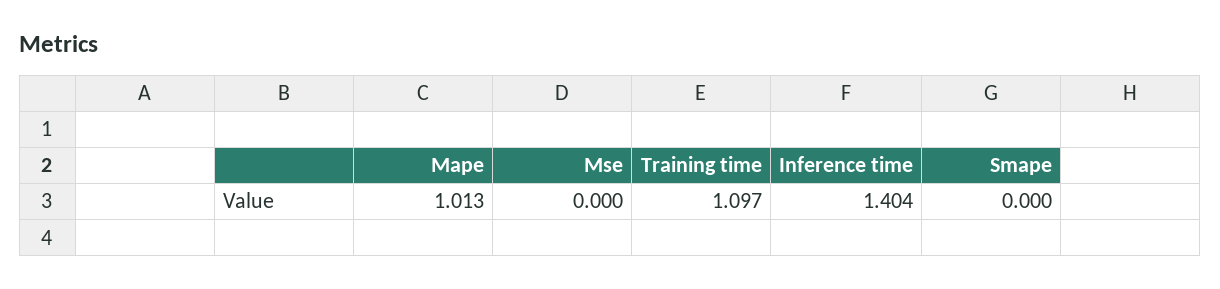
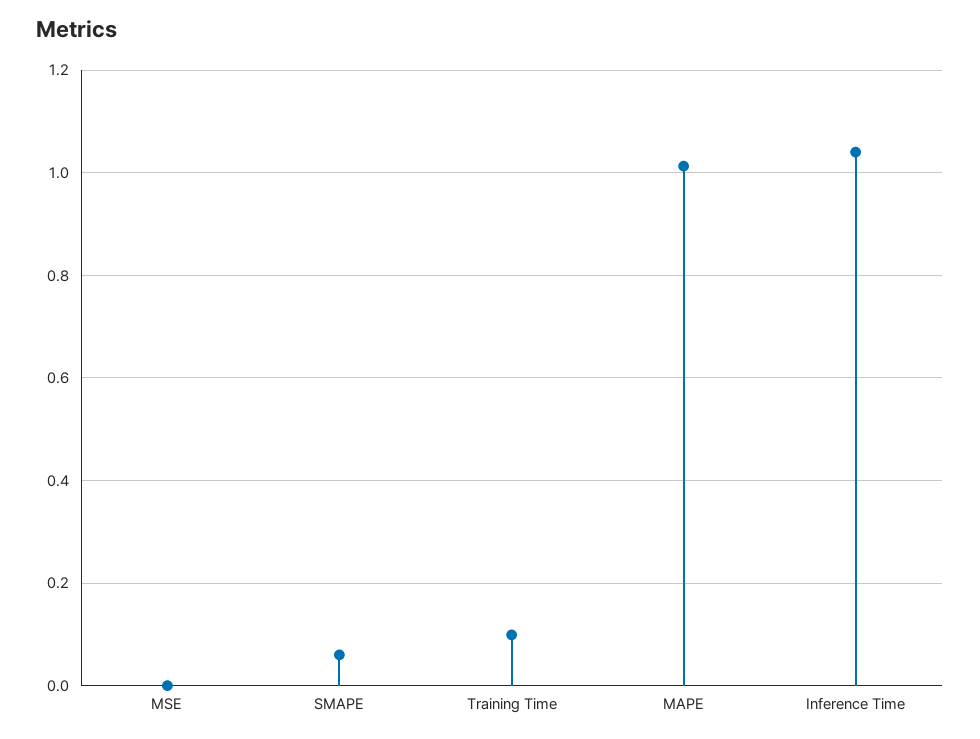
Training time: 1.097 -> 0.1
Inference time: 1.404 -> 1.04
Smape: 0 -> 0.06

